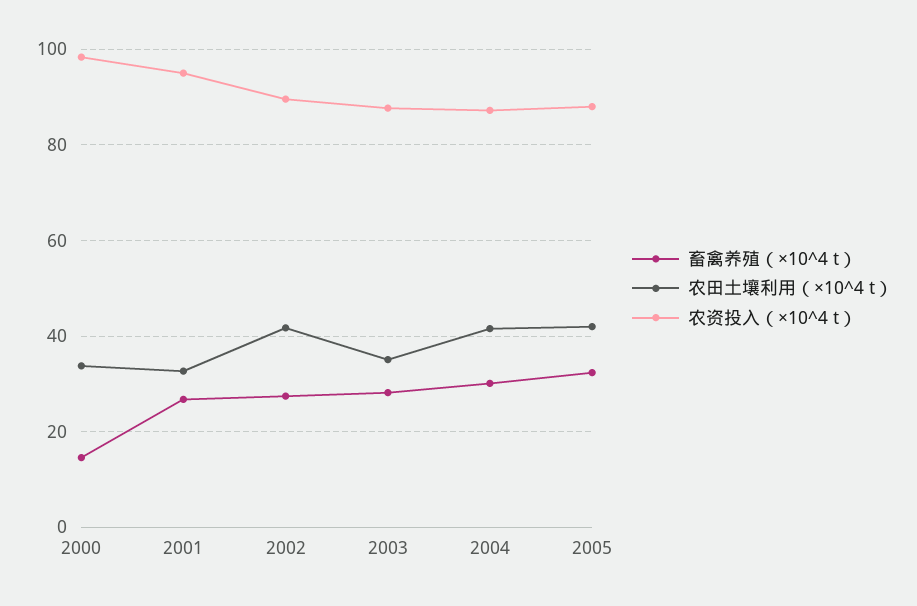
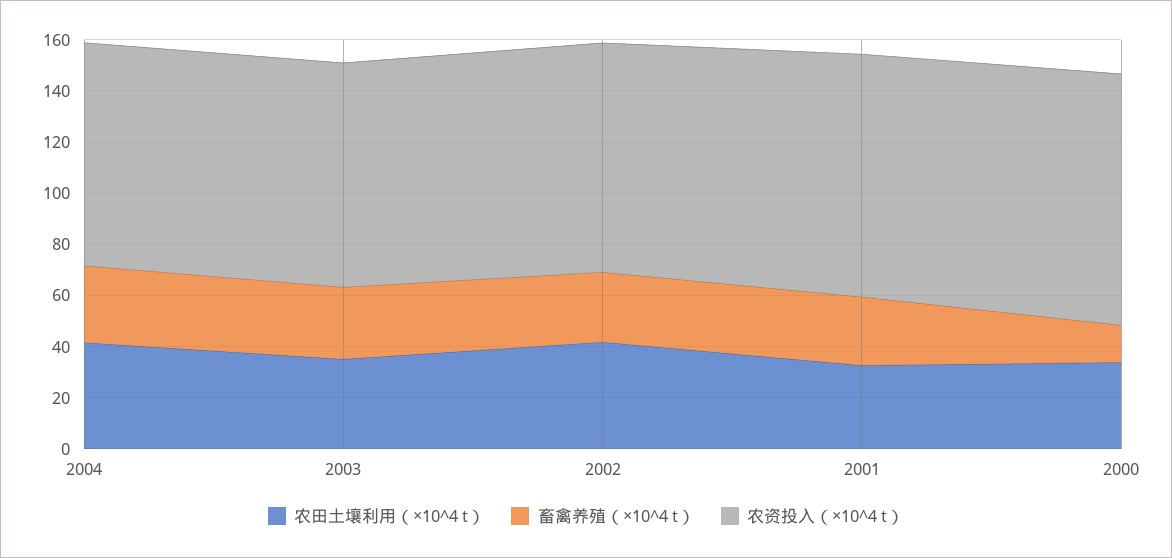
畜禽养殖（×10^4 t）, 2005: 32 -> none
农田土壤利用（×10^4 t）, 2005: 42 -> none
农资投入（×10^4 t）, 2005: 88 -> none

